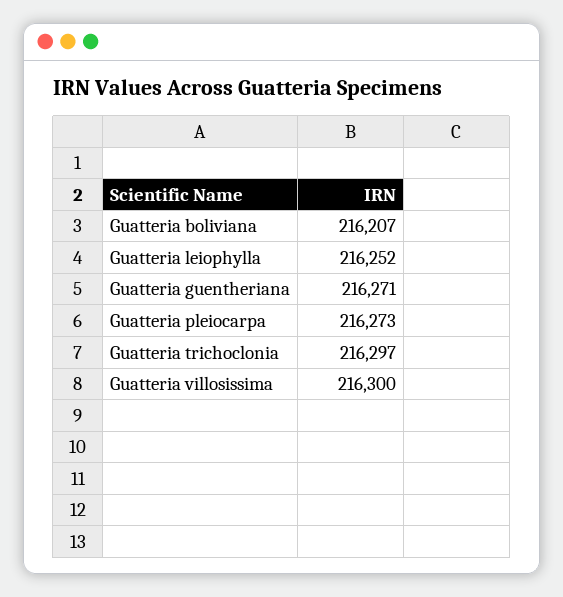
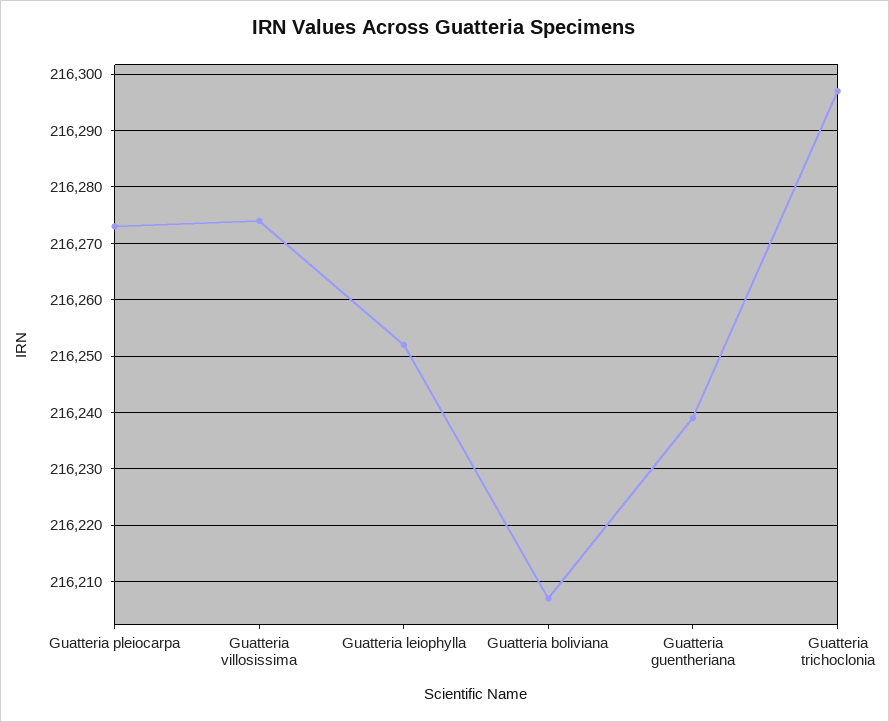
Guatteria guentheriana: 216271 -> 216240
Guatteria villosissima: 216300 -> 216275

